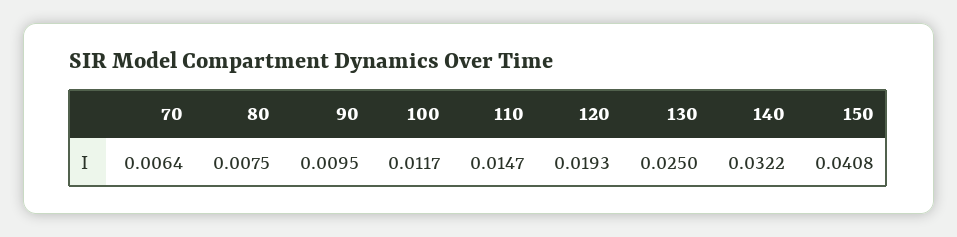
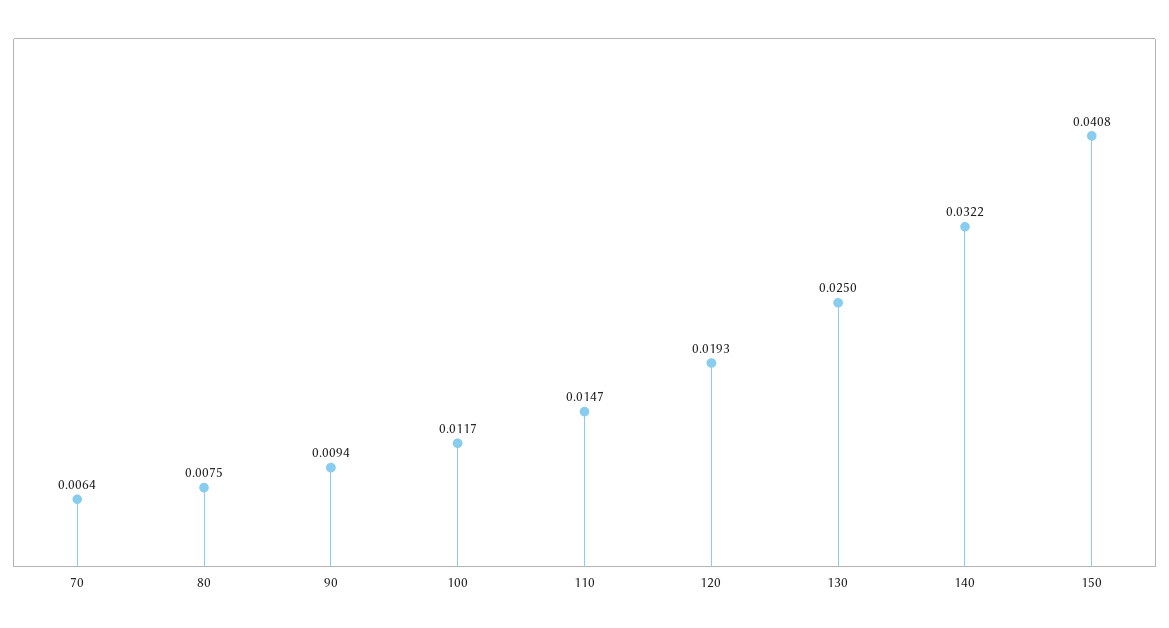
90: 0.0095 -> 0.0094

